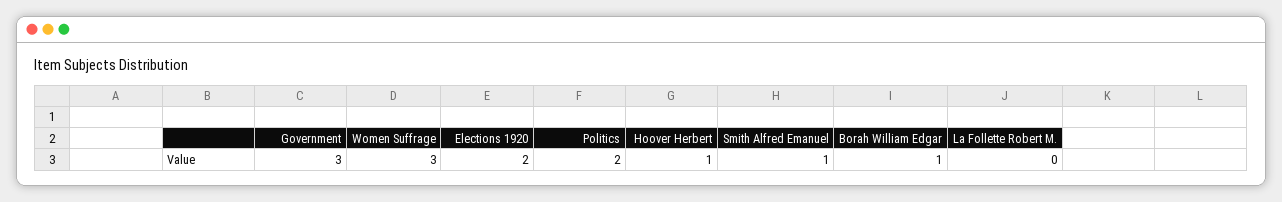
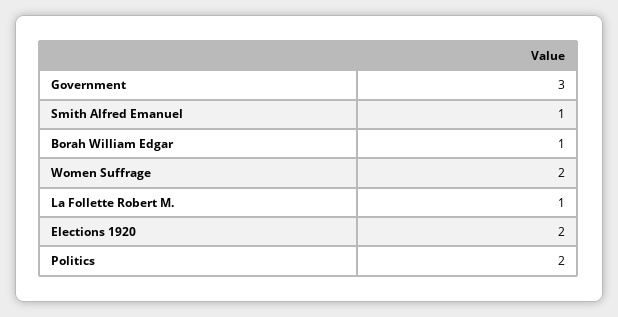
Women Suffrage: 3 -> 2
Hoover Herbert: 1 -> none
La Follette Robert M.: 0 -> 1

